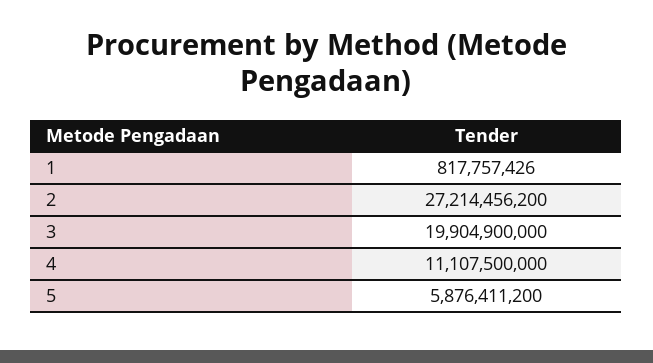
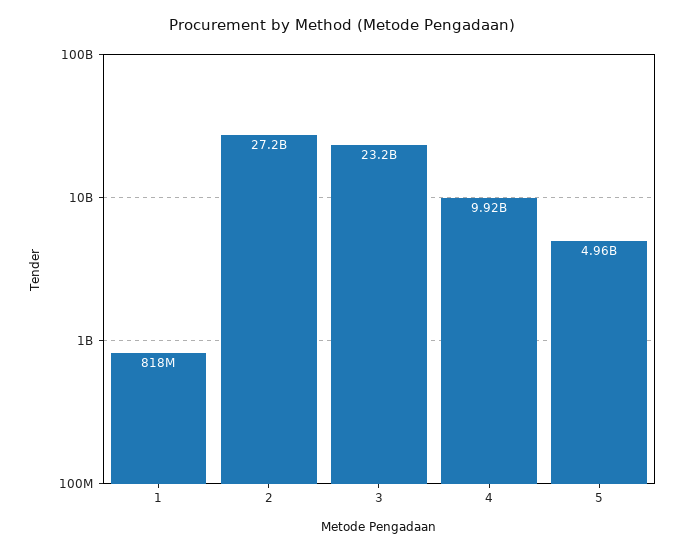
3: 19904900000 -> 23200000000
4: 11107500000 -> 9920000000
5: 5876411200 -> 4960000000

